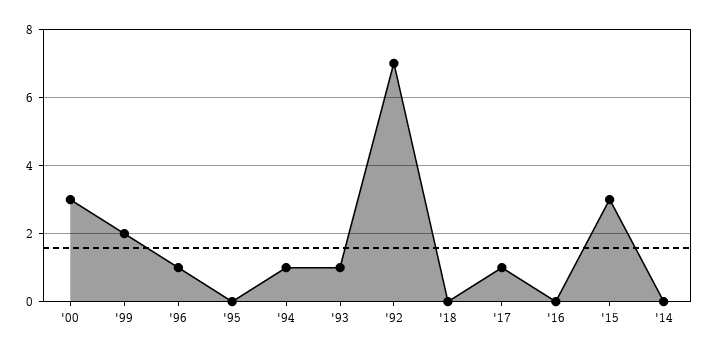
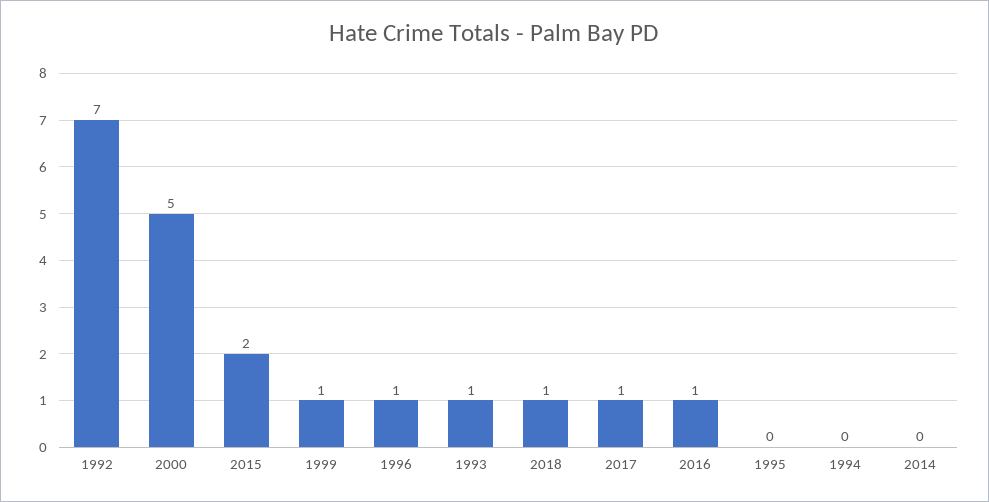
'00: 3 -> 5
'99: 2 -> 1
'94: 1 -> 0
'18: 0 -> 1
'16: 0 -> 1
'15: 3 -> 2

